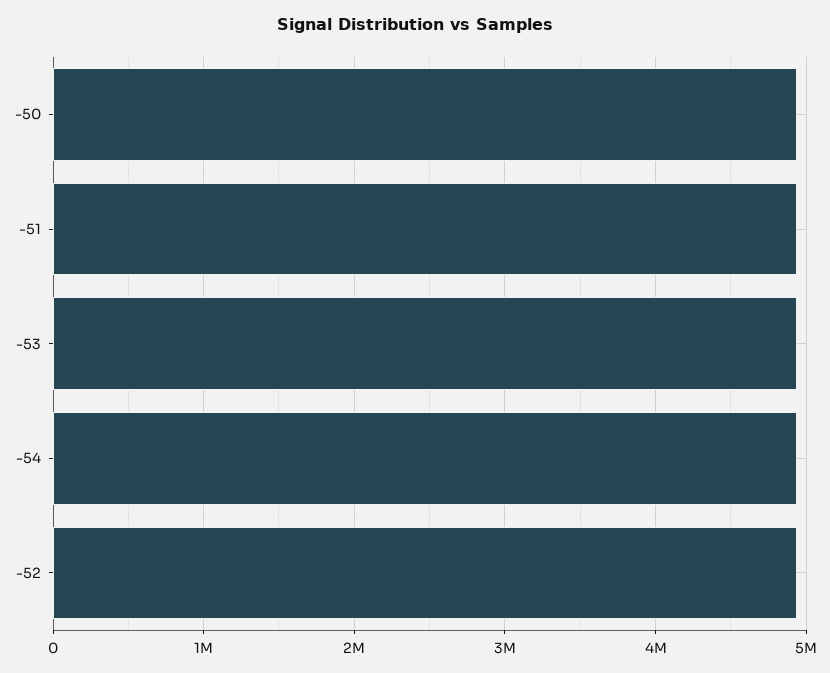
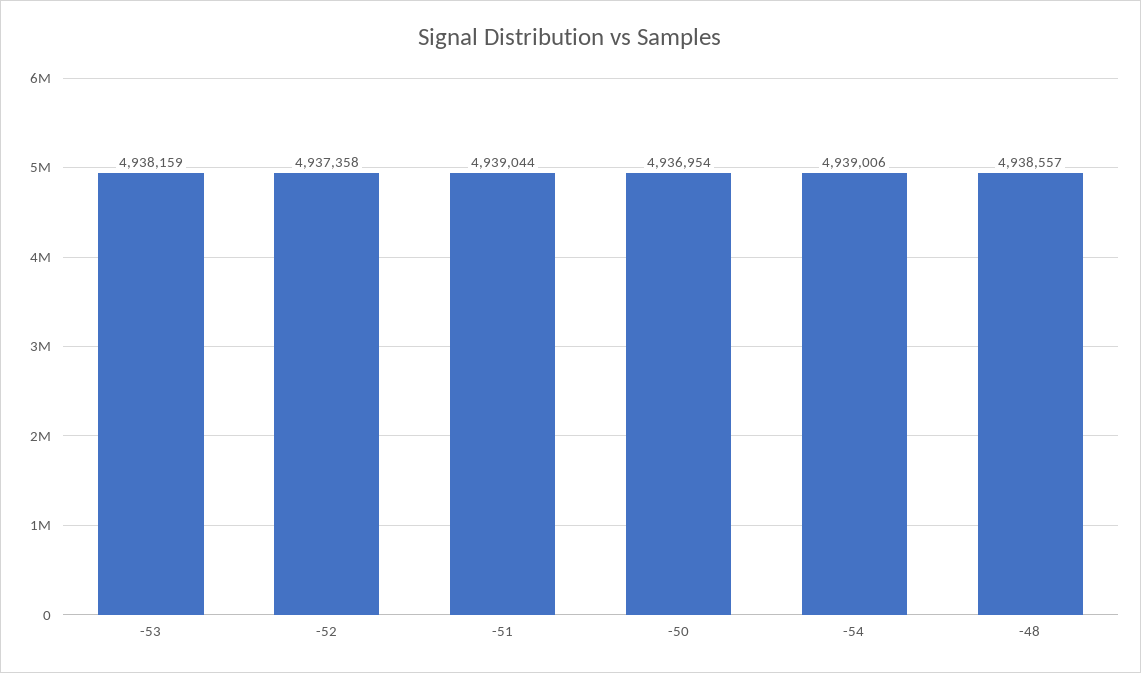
-48: none -> 4938557

